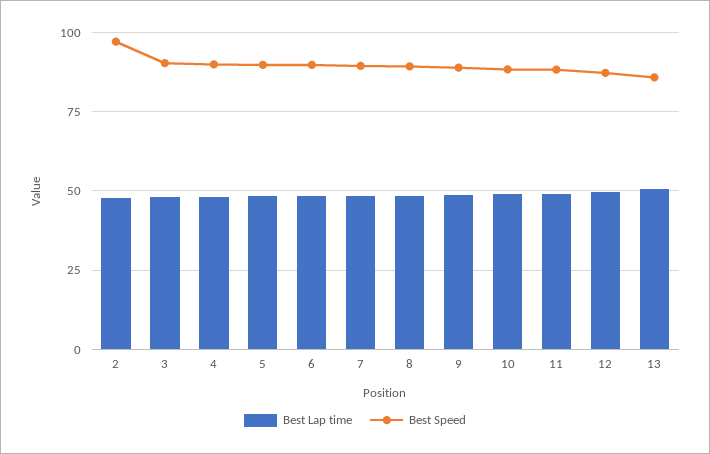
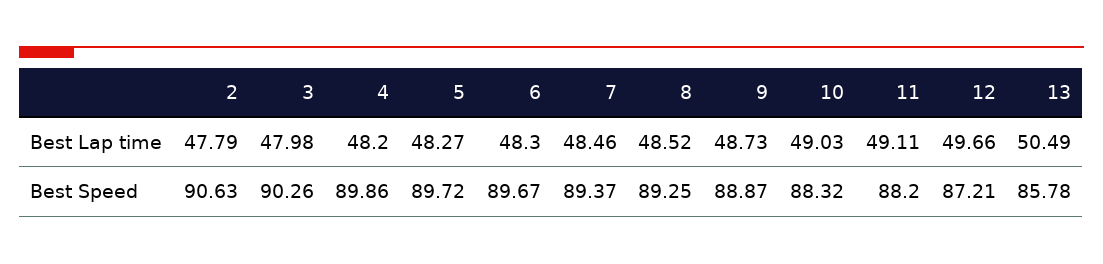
Best Speed, 2: 97.5 -> 90.63

